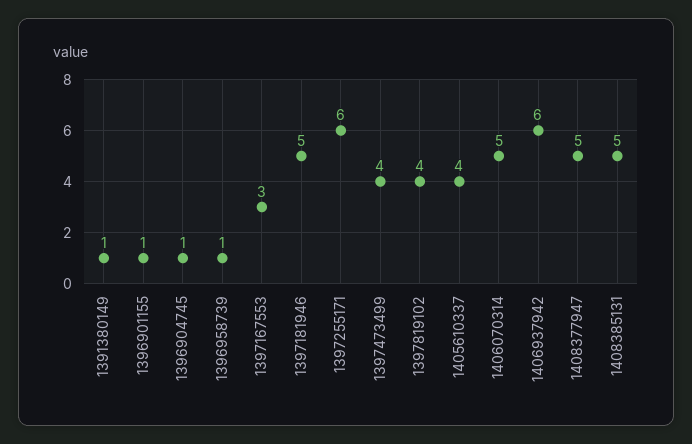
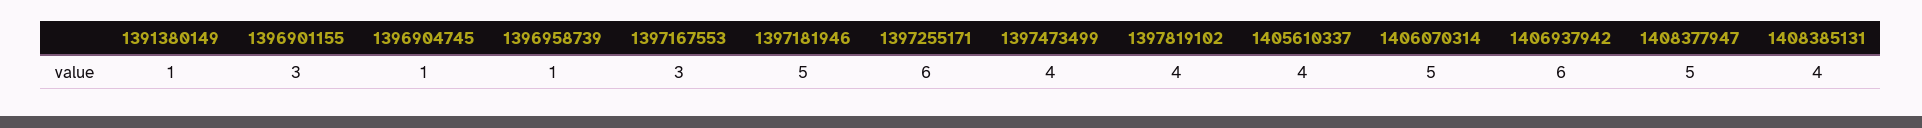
1396901155: 1 -> 3
1408385131: 5 -> 4

